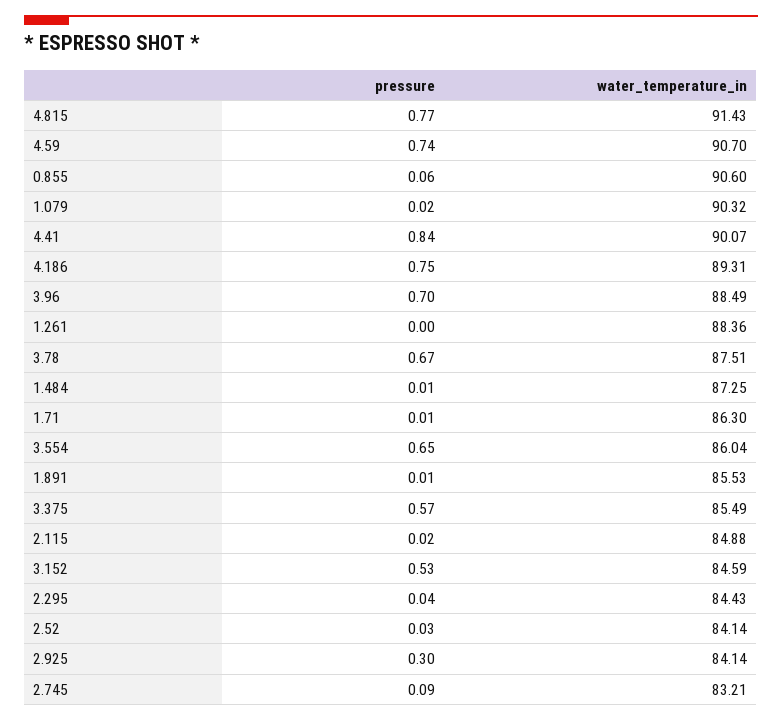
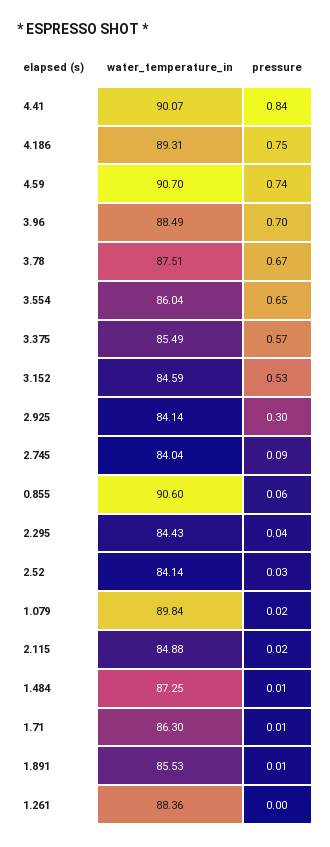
pressure, 4.815: 0.77 -> none
water_temperature_in, 4.815: 91.43 -> none
water_temperature_in, 1.079: 90.32 -> 89.84
water_temperature_in, 2.745: 83.21 -> 84.04

